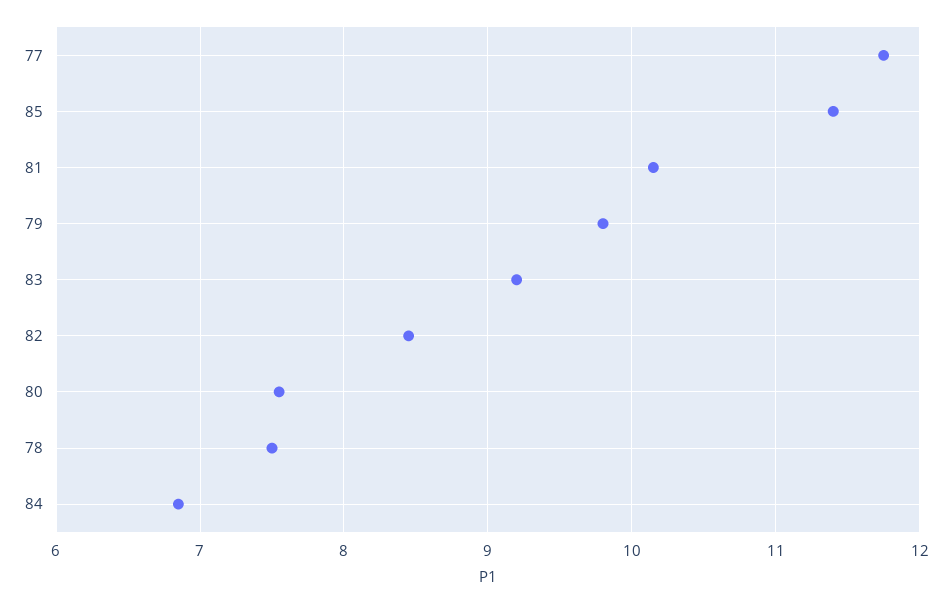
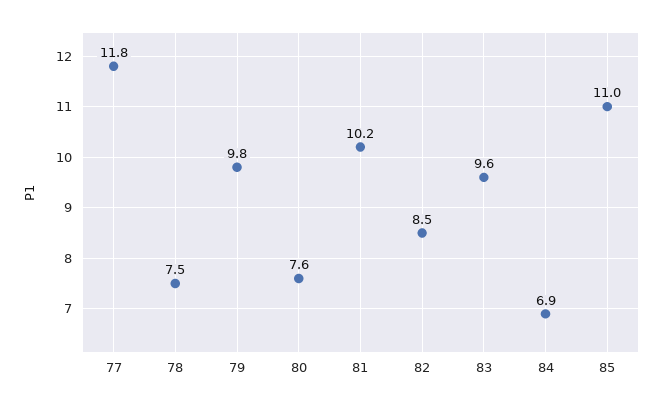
85: 11.4 -> 11
83: 9.2 -> 9.6

